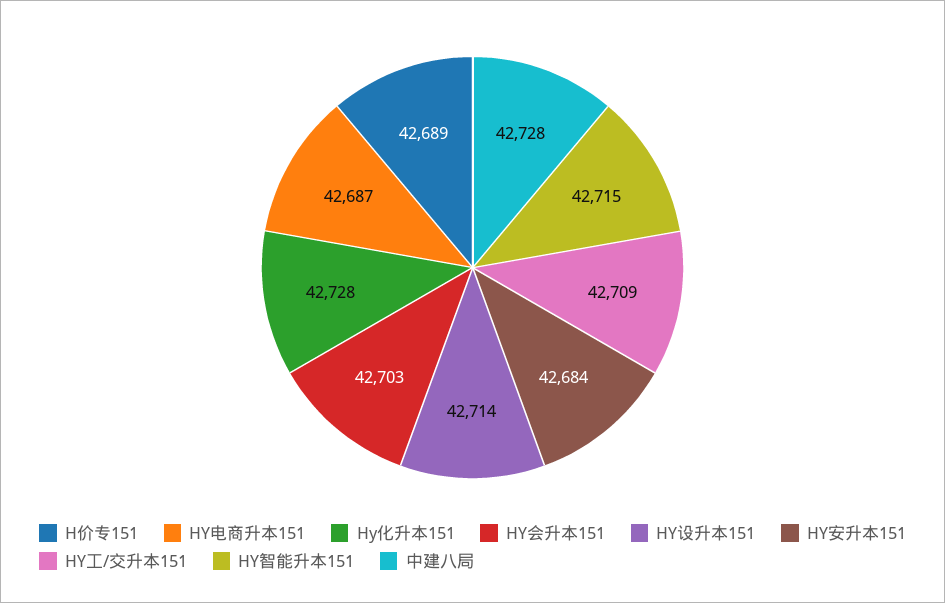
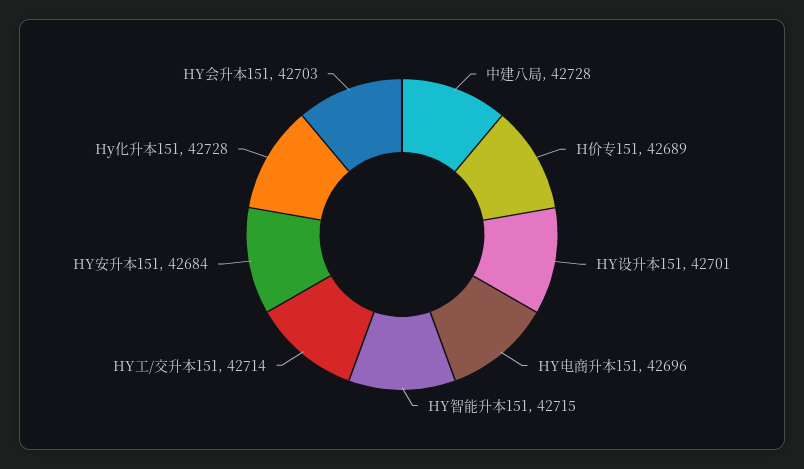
HY电商升本151: 42687 -> 42696
HY设升本151: 42714 -> 42701
HY工/交升本151: 42709 -> 42714

